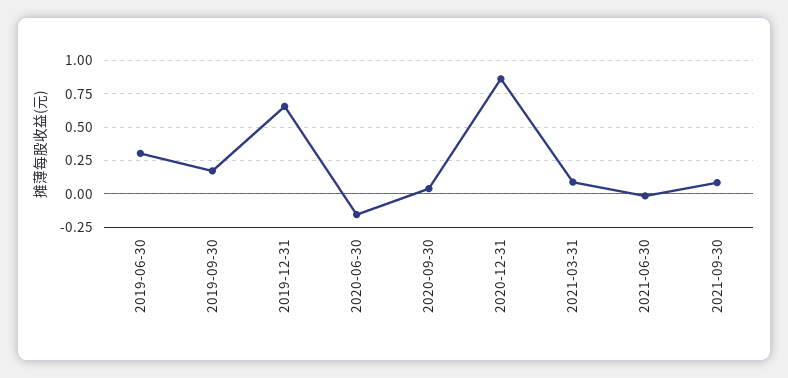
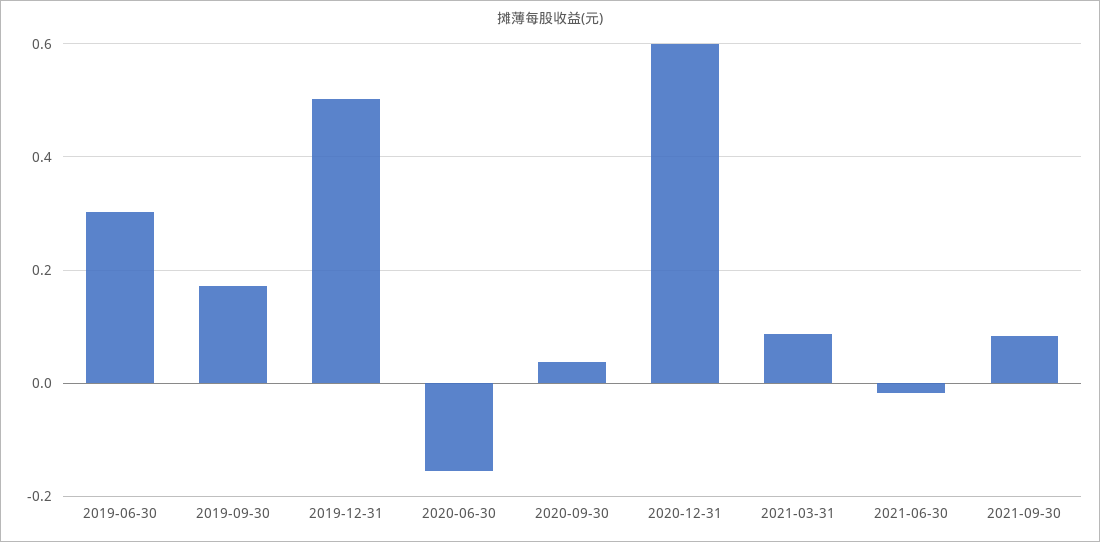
2019-12-31: 0.65 -> 0.5
2020-12-31: 0.85 -> 0.6

